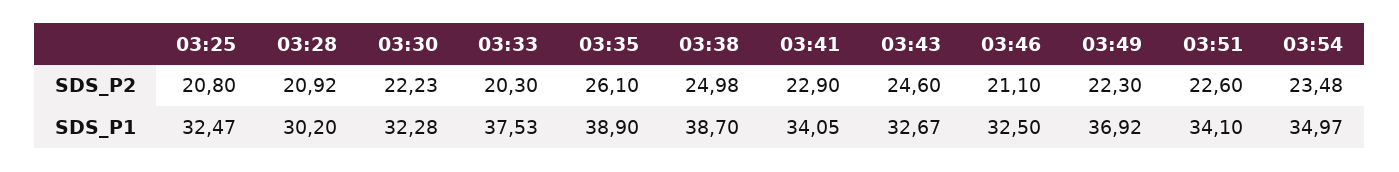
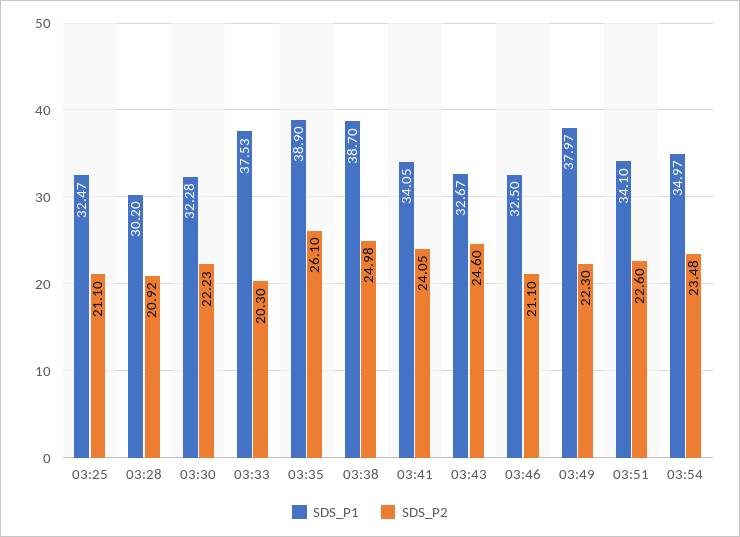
SDS_P2, 03:25: 20.8 -> 21.1
SDS_P2, 03:41: 22.9 -> 24.05
SDS_P1, 03:49: 36.92 -> 37.97

